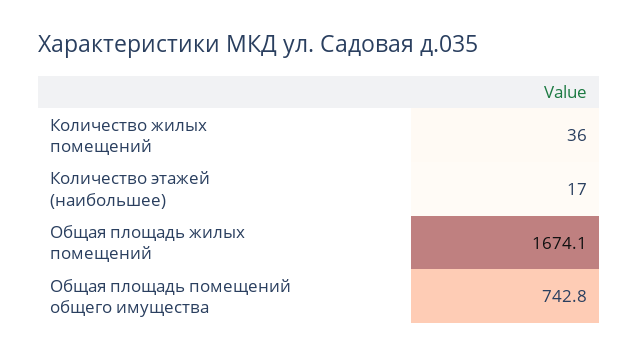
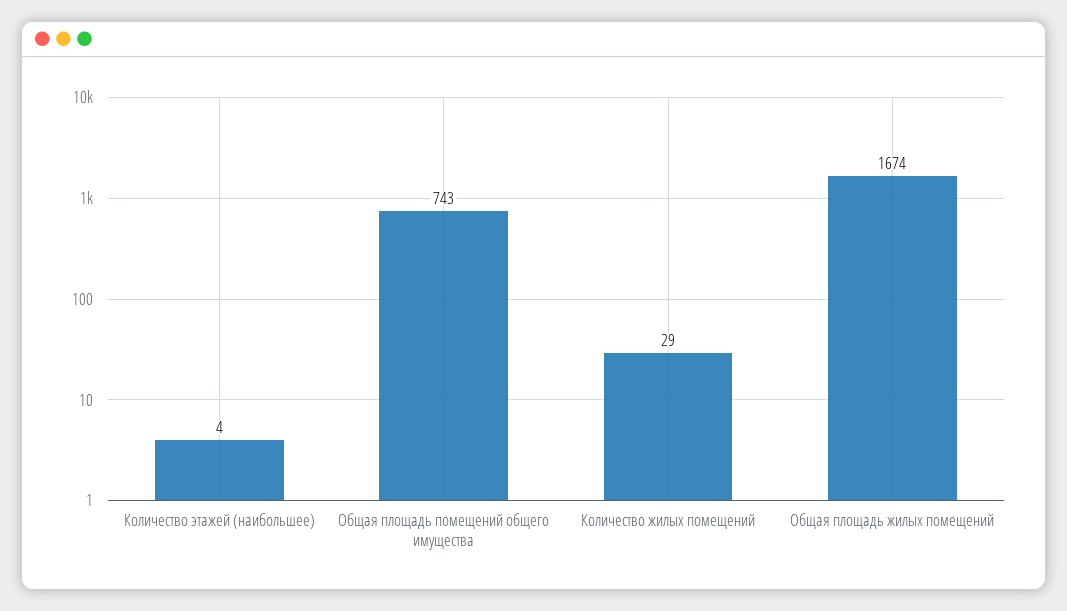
Количество жилых помещений: 36 -> 29
Количество этажей (наибольшее): 17 -> 4

